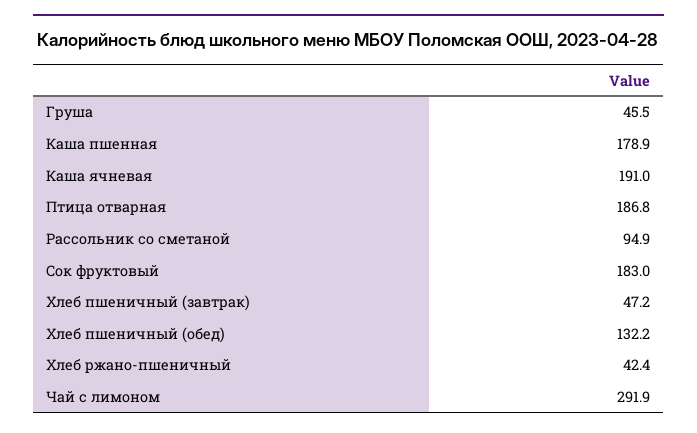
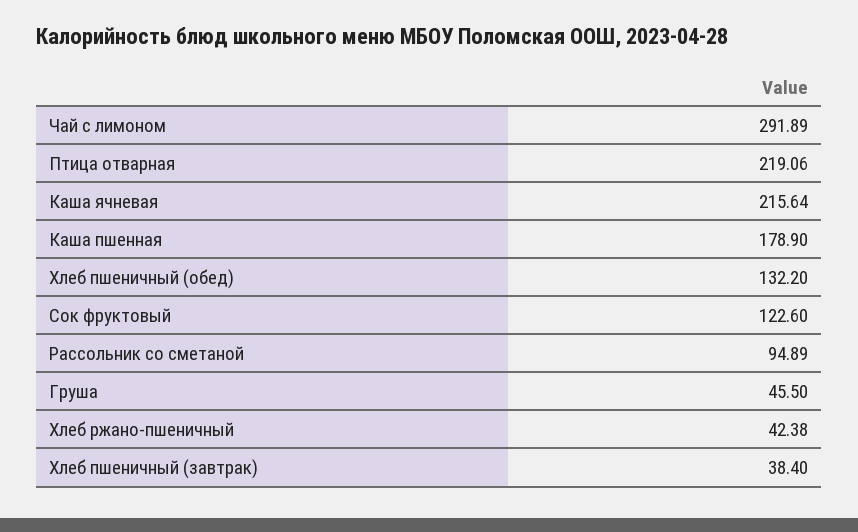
Каша ячневая: 191 -> 215.64
Птица отварная: 186.8 -> 219.06
Сок фруктовый: 183 -> 122.6
Хлеб пшеничный (завтрак): 47.2 -> 38.4

